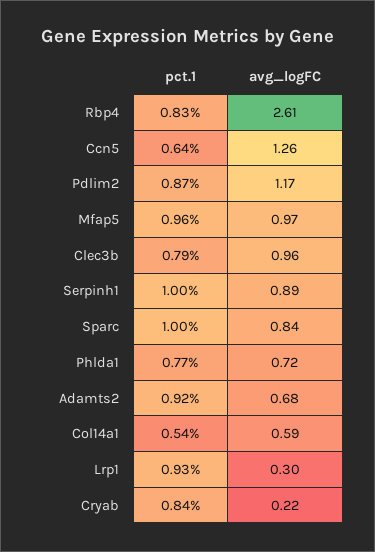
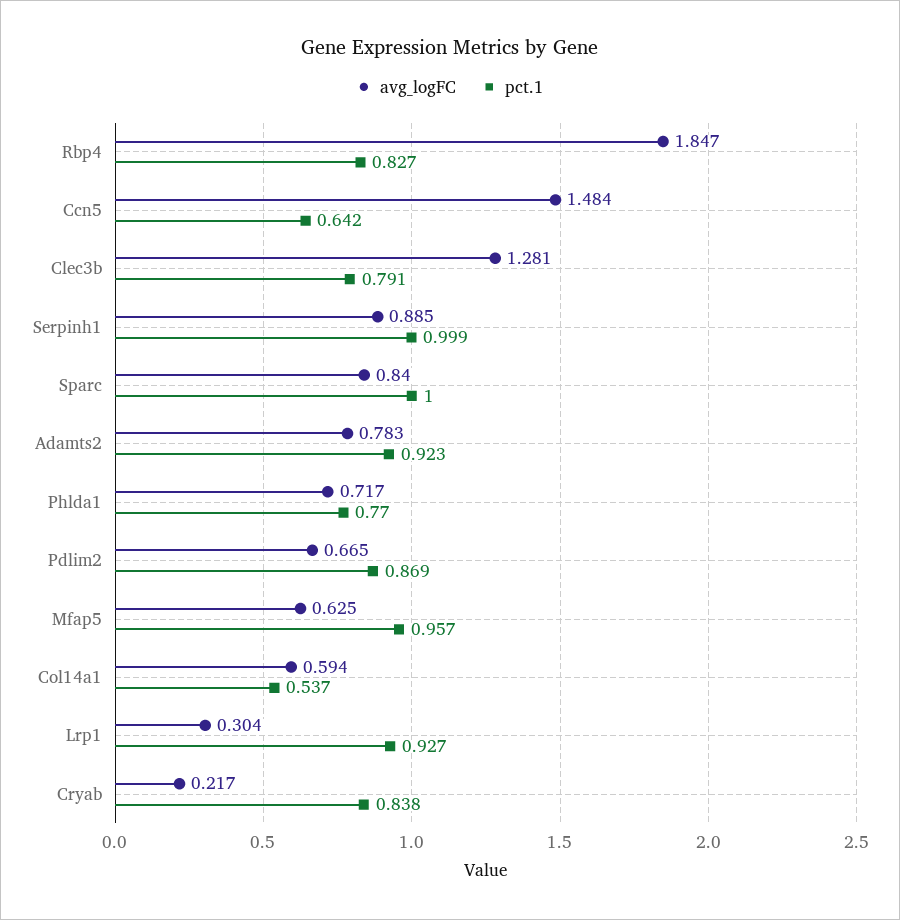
avg_logFC, Rbp4: 2.61 -> 1.847
avg_logFC, Ccn5: 1.26 -> 1.484
avg_logFC, Pdlim2: 1.17 -> 0.665
avg_logFC, Mfap5: 0.97 -> 0.625
avg_logFC, Clec3b: 0.96 -> 1.281
avg_logFC, Adamts2: 0.68 -> 0.783

